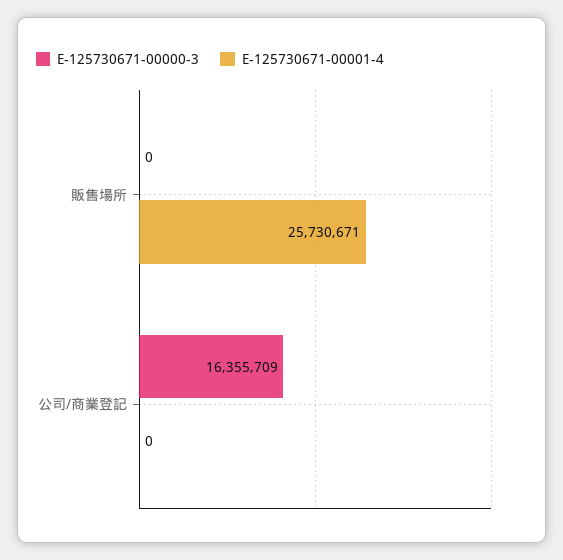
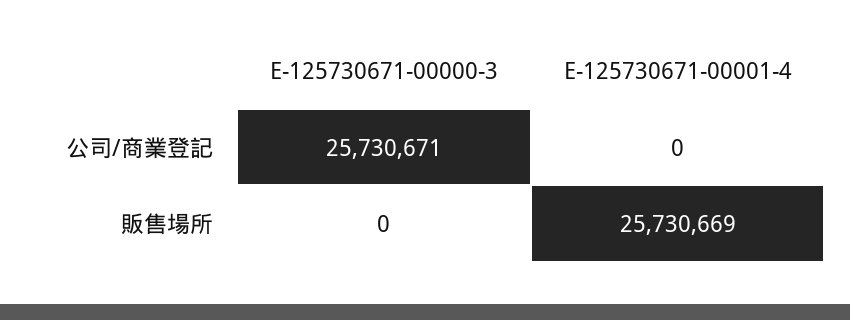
E-125730671-00001-4, 販售場所: 25730671 -> 25730669
E-125730671-00000-3, 公司/商業登記: 16355709 -> 25730671

